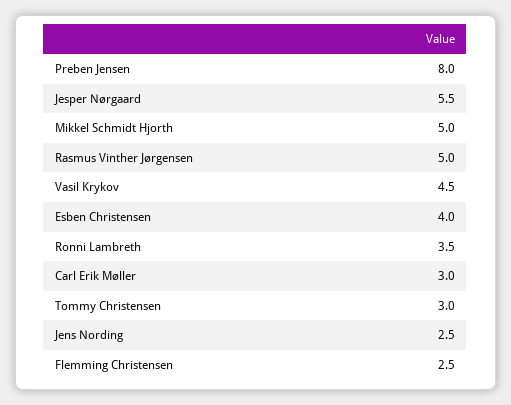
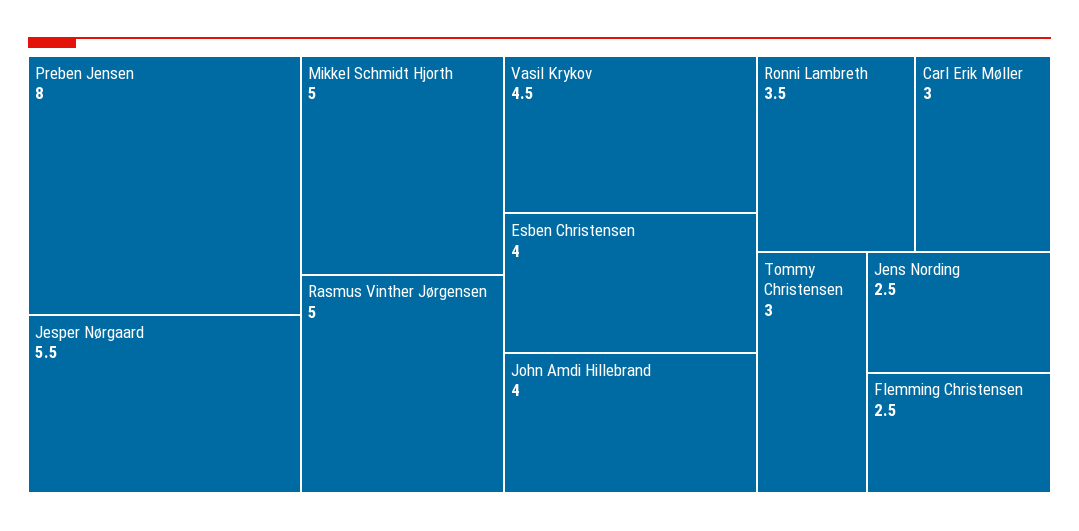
John Amdi Hillebrand: none -> 4

